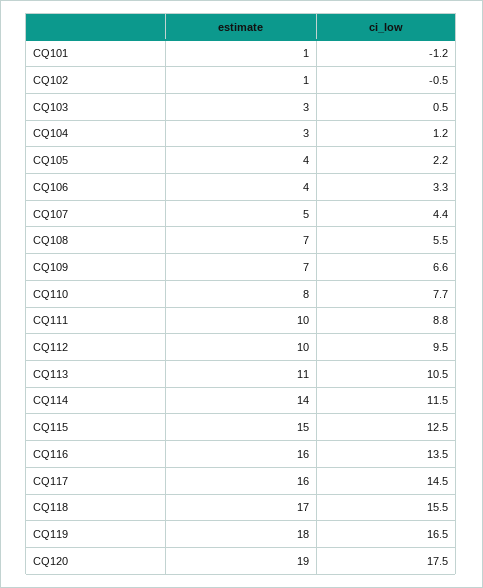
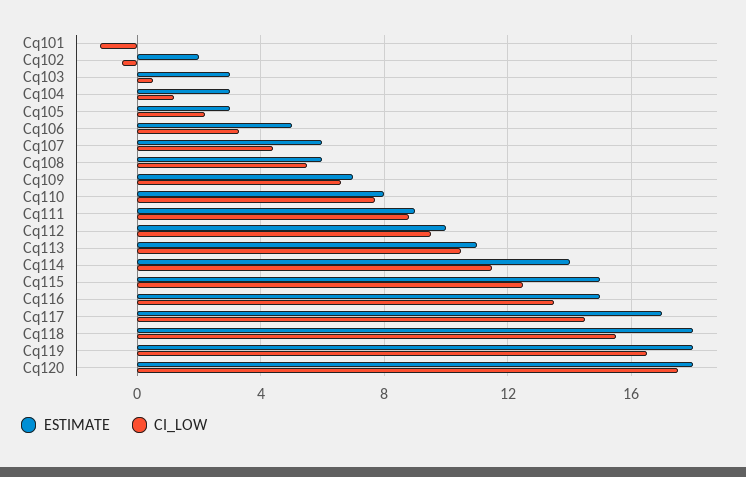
estimate, CQ101: 1 -> 0
estimate, CQ102: 1 -> 2
estimate, CQ105: 4 -> 3
estimate, CQ106: 4 -> 5
estimate, CQ107: 5 -> 6
estimate, CQ108: 7 -> 6
estimate, CQ111: 10 -> 9
estimate, CQ116: 16 -> 15
estimate, CQ117: 16 -> 17
estimate, CQ118: 17 -> 18
estimate, CQ120: 19 -> 18

